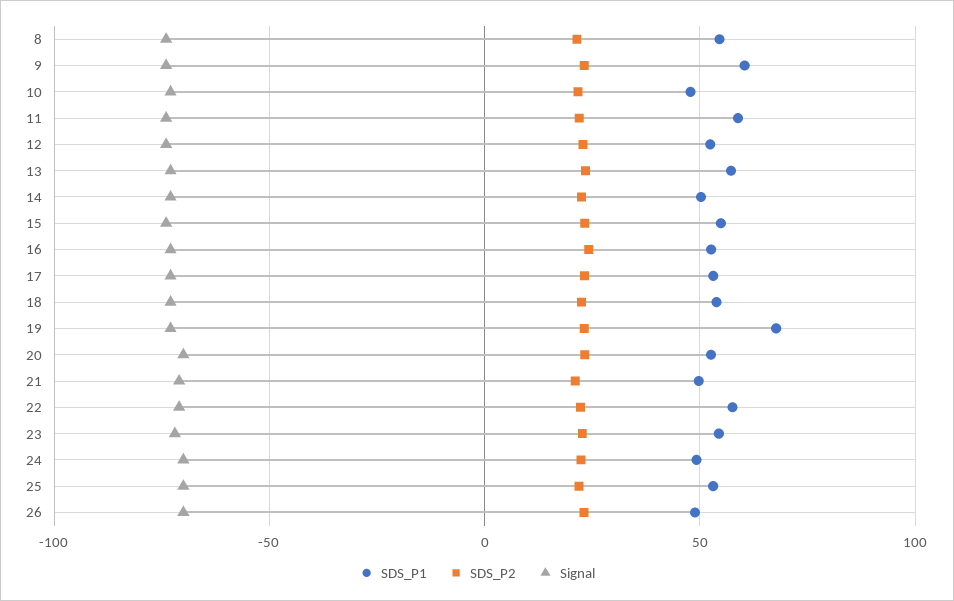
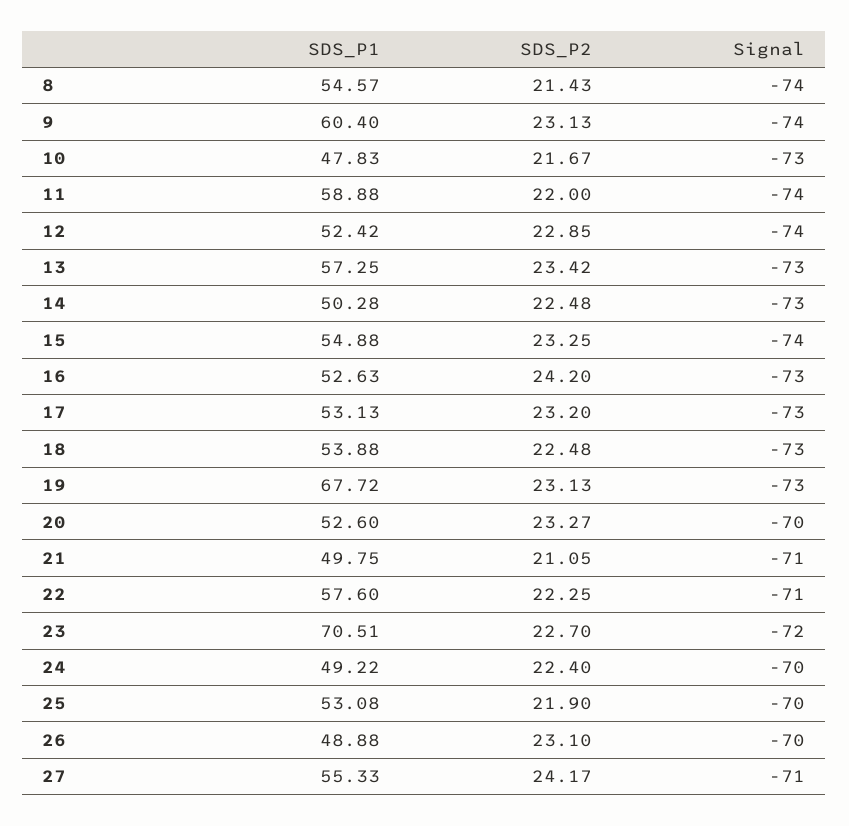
SDS_P1, 23: 55 -> 70.51
SDS_P1, 27: none -> 55.33
SDS_P2, 27: none -> 24.17
Signal, 27: none -> -71

